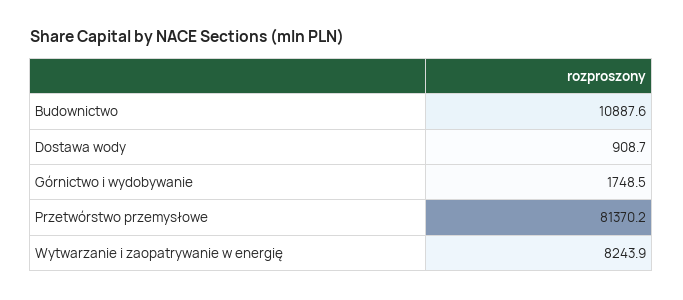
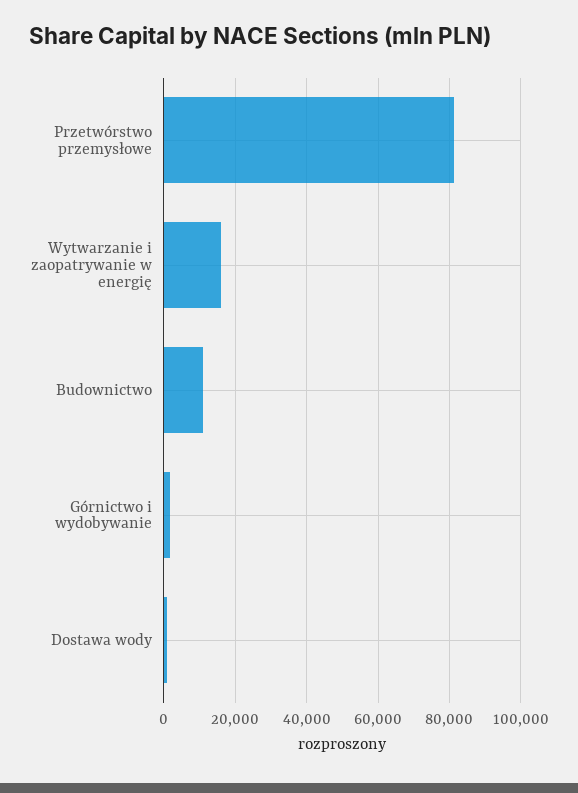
Wytwarzanie i zaopatrywanie w energię: 8243.9 -> 16000

